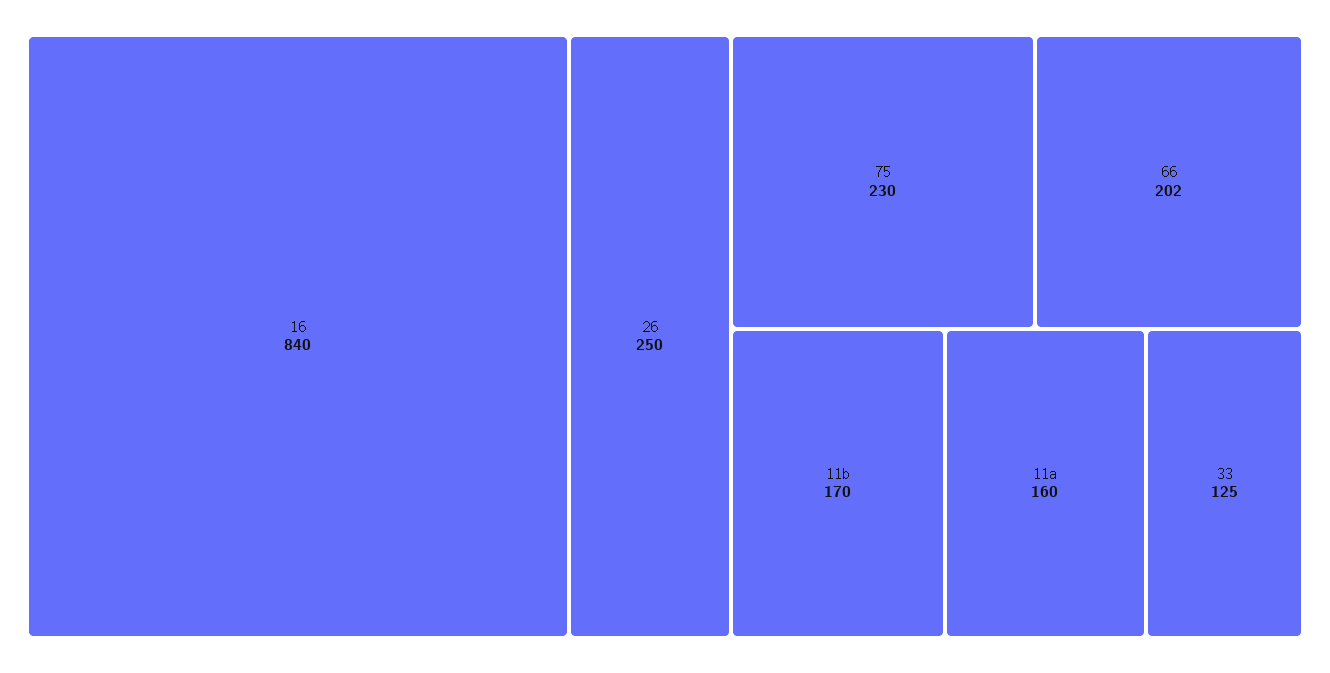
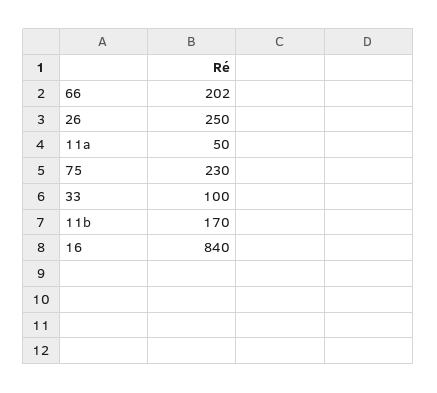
11a: 160 -> 50
33: 125 -> 100

